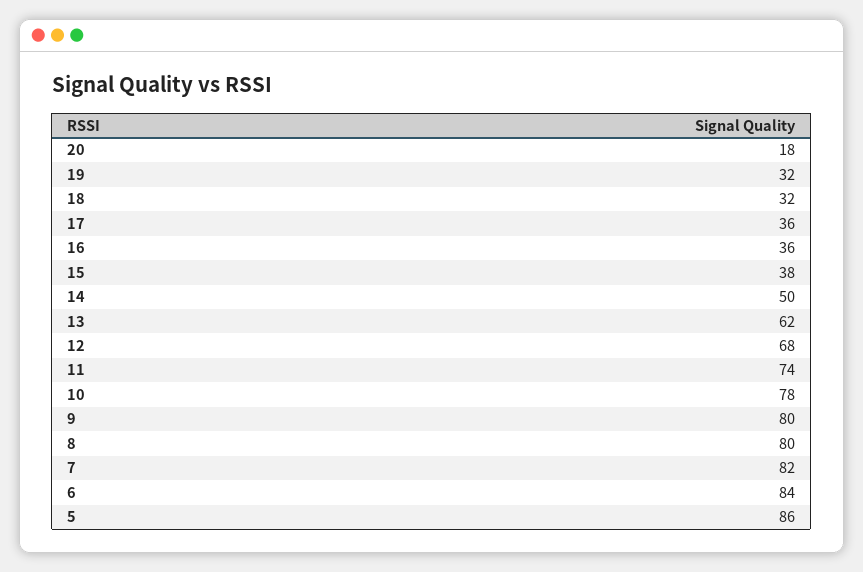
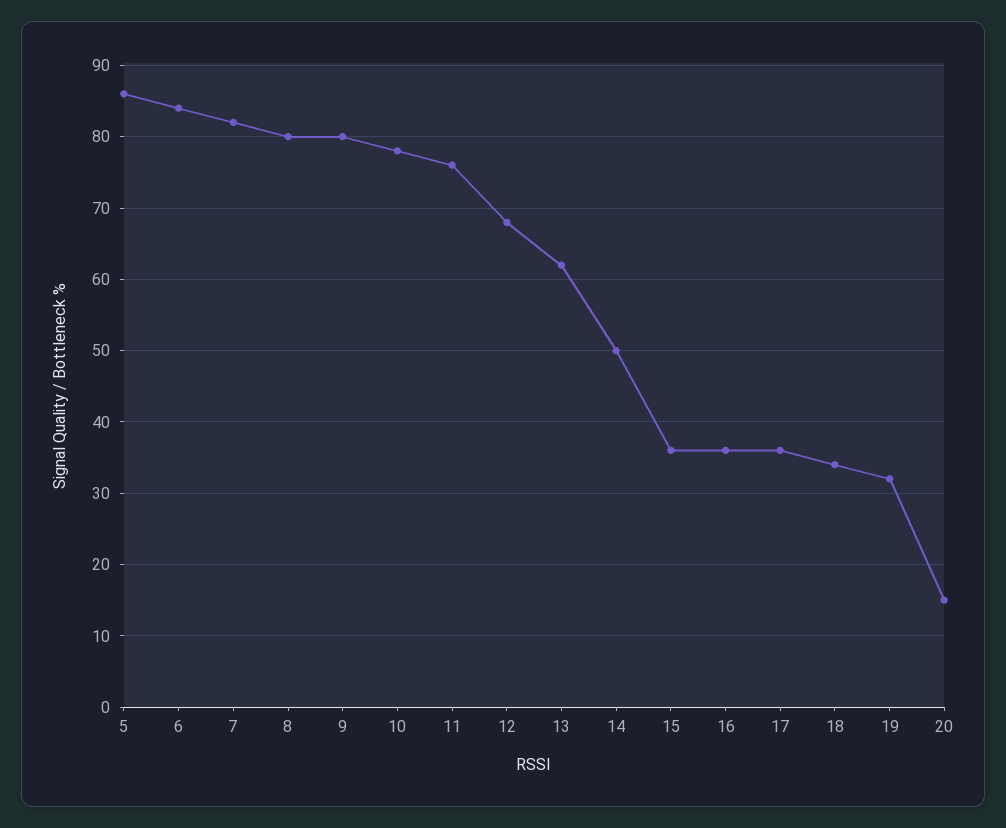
20: 18 -> 15
18: 32 -> 34
15: 38 -> 36
11: 74 -> 76

